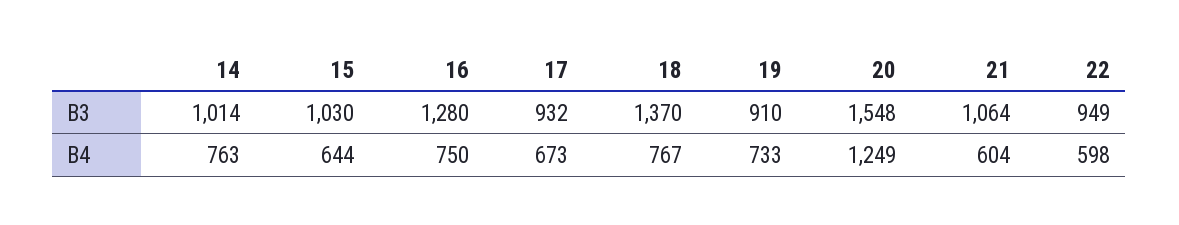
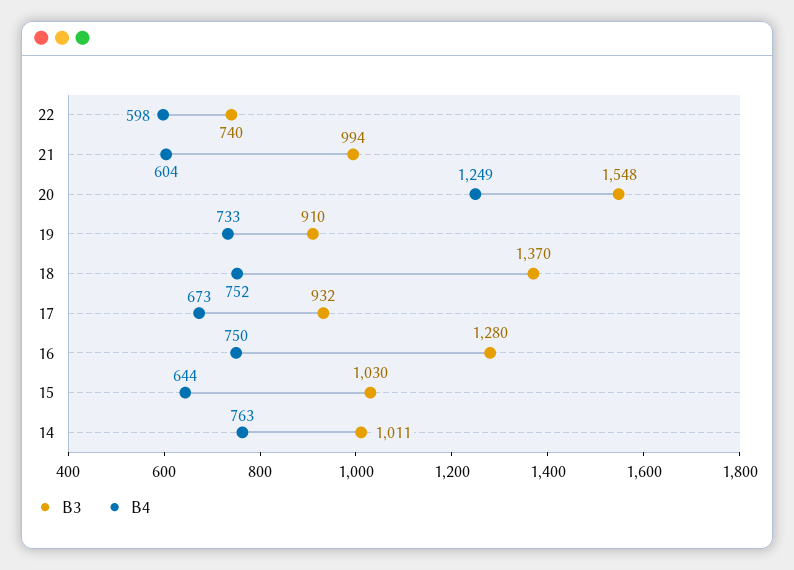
B3, 14: 1014 -> 1011
B3, 21: 1064 -> 994
B3, 22: 949 -> 740
B4, 18: 767 -> 752

